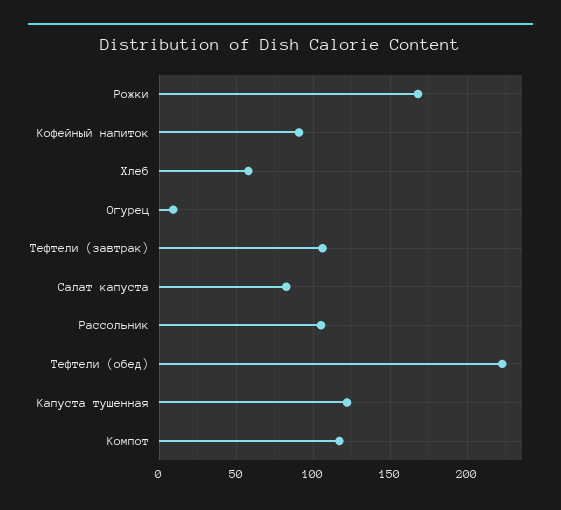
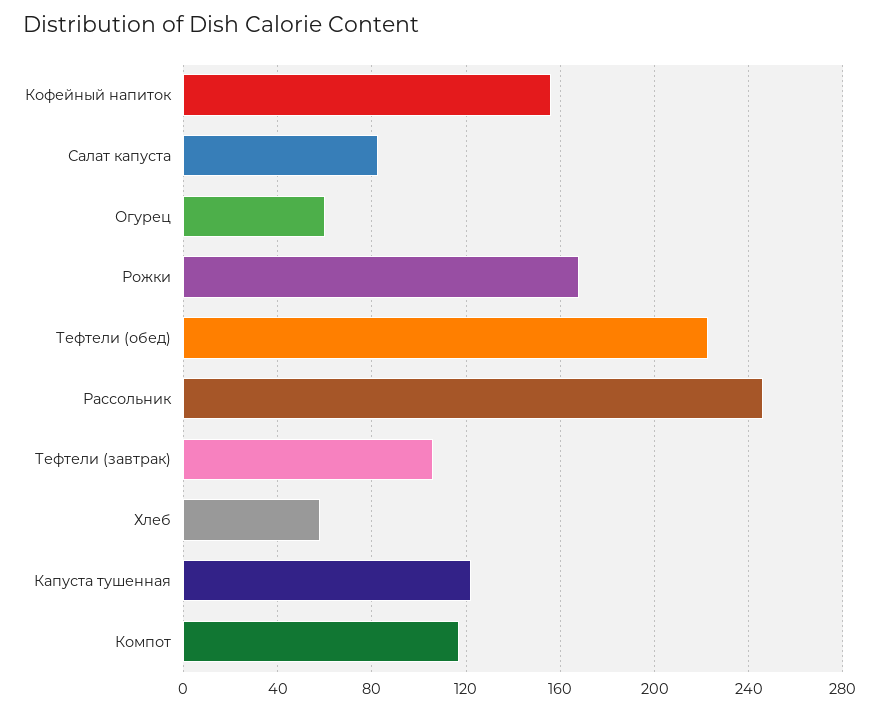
Кофейный напиток: 90 -> 155
Огурец: 10 -> 60
Рассольник: 105 -> 245

